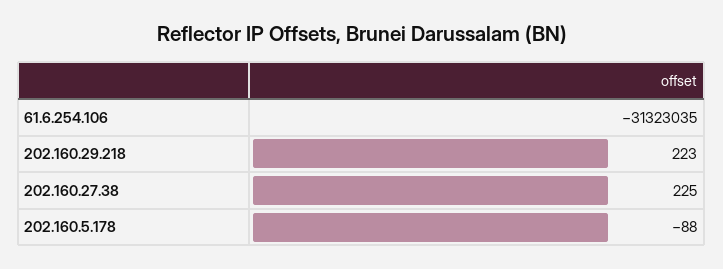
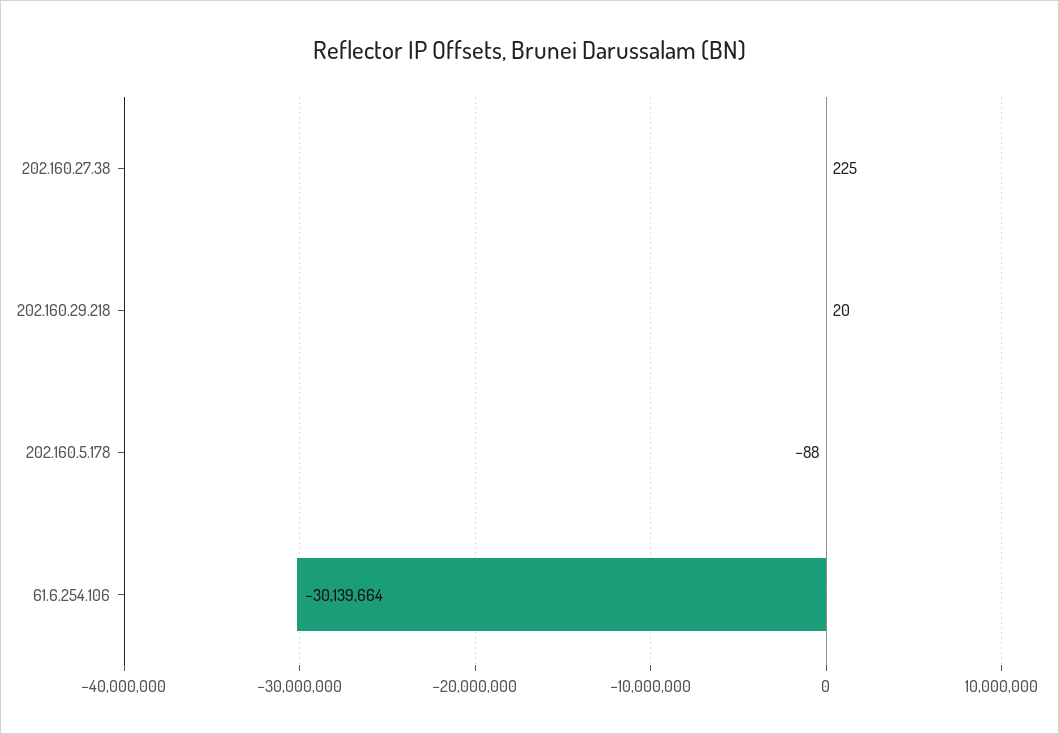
61.6.254.106: -31323035 -> -30139664
202.160.29.218: 223 -> 20

